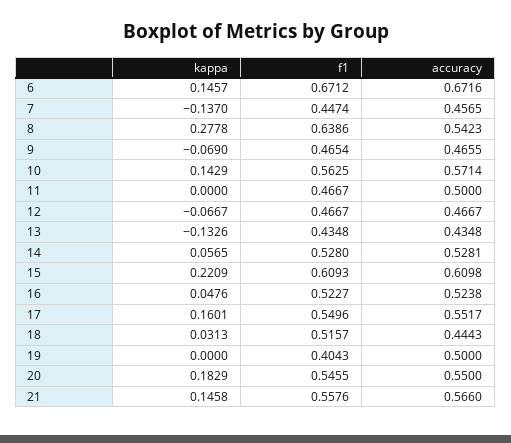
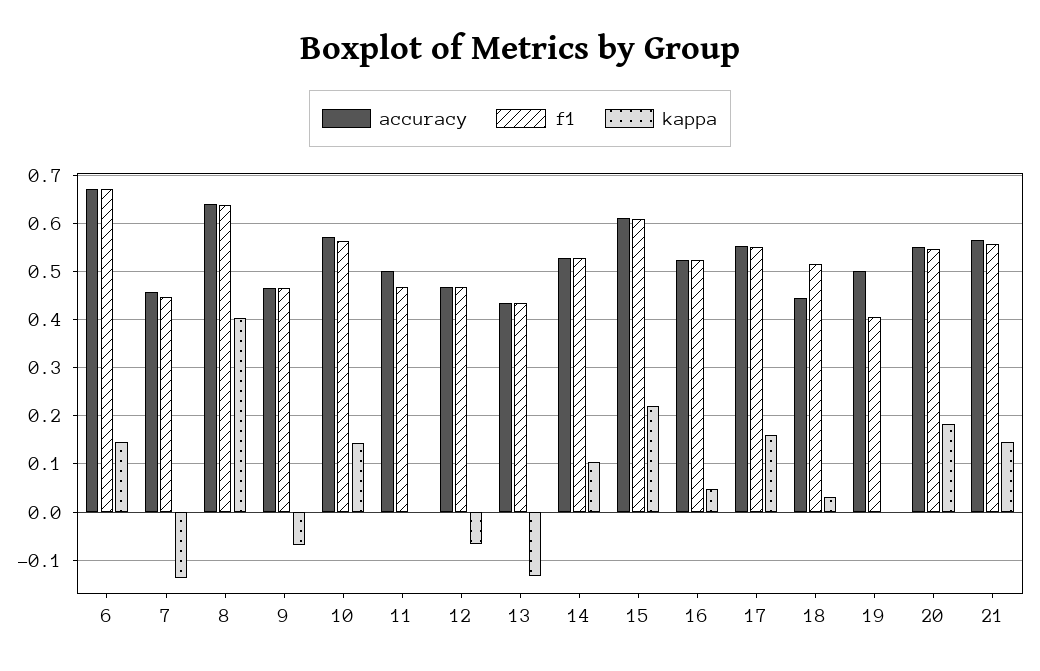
kappa, 8: 0.2778 -> 0.4
accuracy, 8: 0.5423 -> 0.64
kappa, 14: 0.0565 -> 0.1

